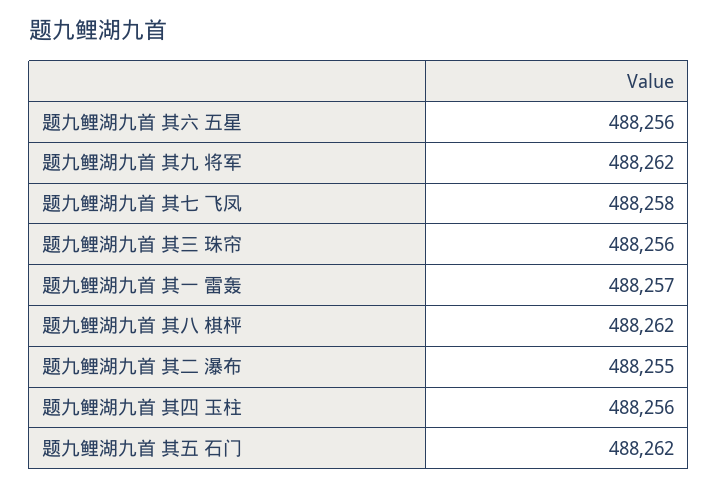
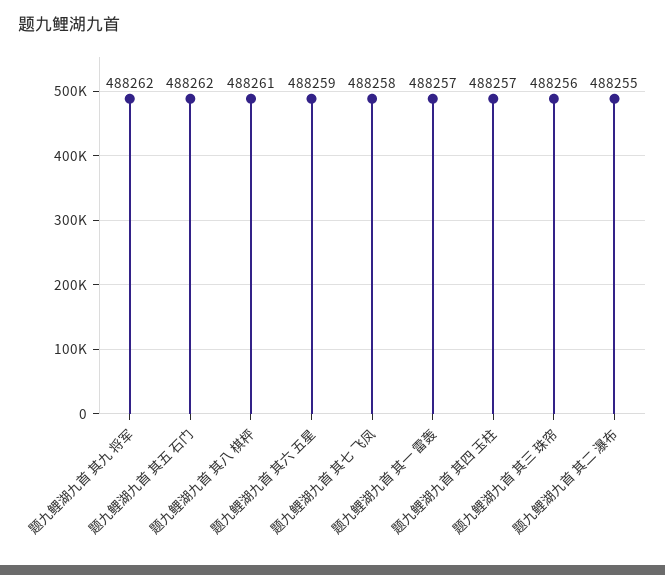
题九鲤湖九首 其六 五星: 488256 -> 488259
题九鲤湖九首 其八 棋枰: 488262 -> 488261
题九鲤湖九首 其四 玉柱: 488256 -> 488257

